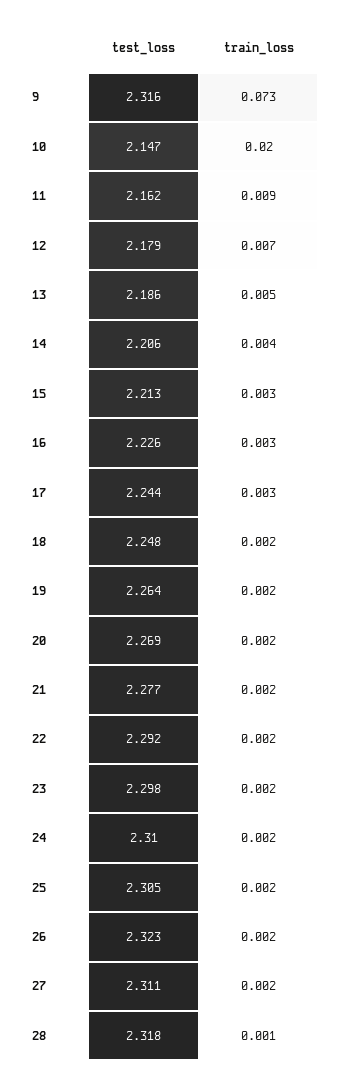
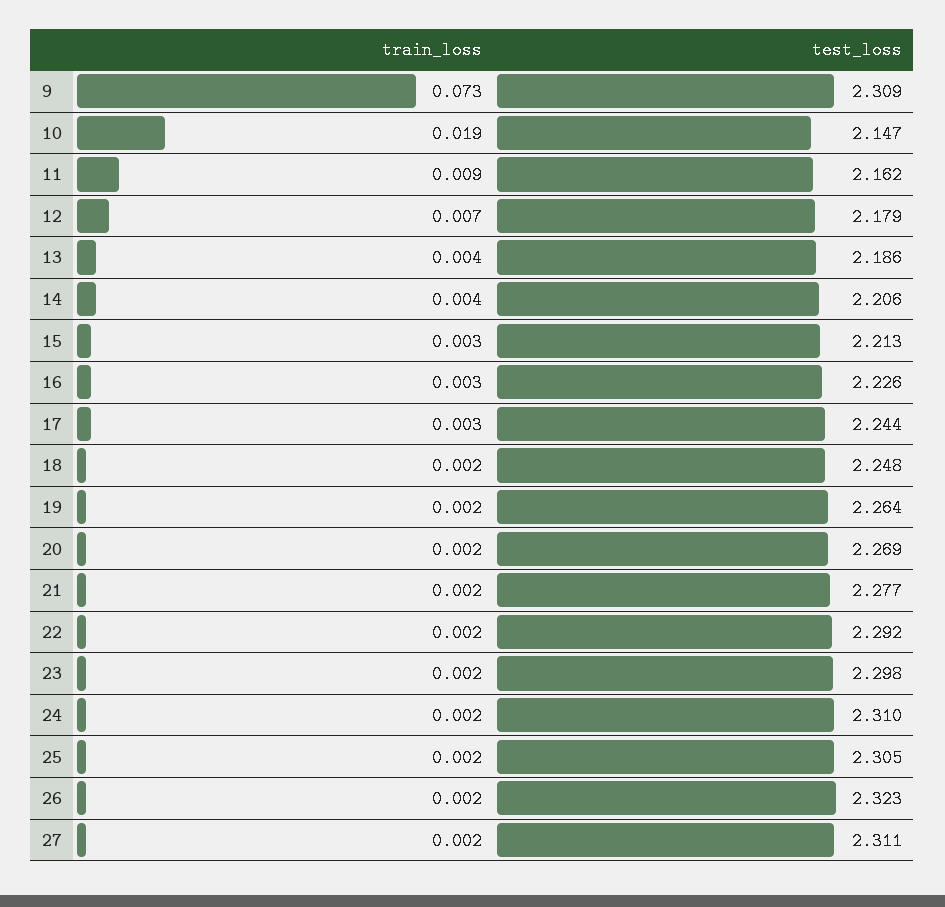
test_loss, 9: 2.316 -> 2.309
train_loss, 10: 0.02 -> 0.019
train_loss, 13: 0.005 -> 0.004
test_loss, 28: 2.318 -> none
train_loss, 28: 0.001 -> none

